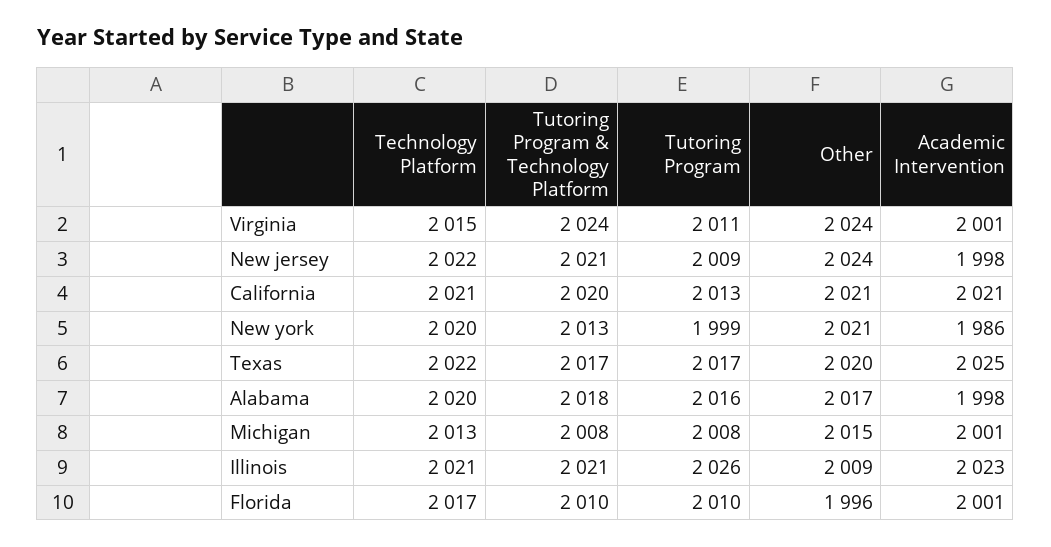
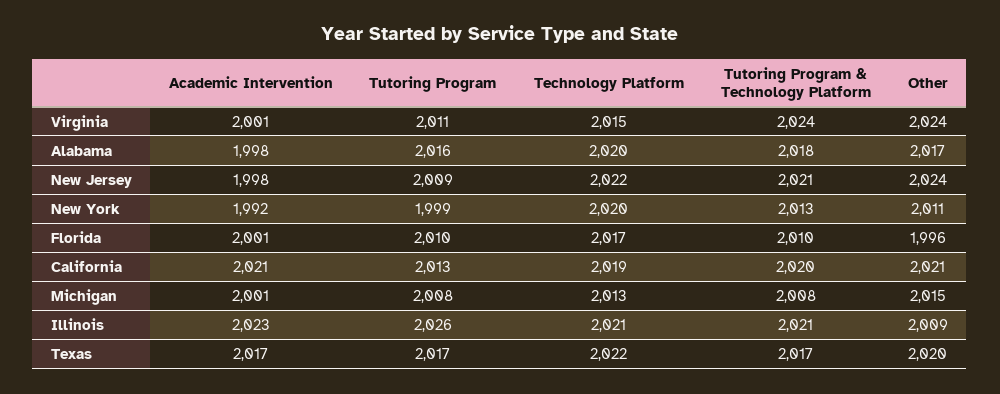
Technology Platform, California: 2021 -> 2019
Other, New york: 2021 -> 2011
Academic Intervention, New york: 1986 -> 1992
Academic Intervention, Texas: 2025 -> 2017

